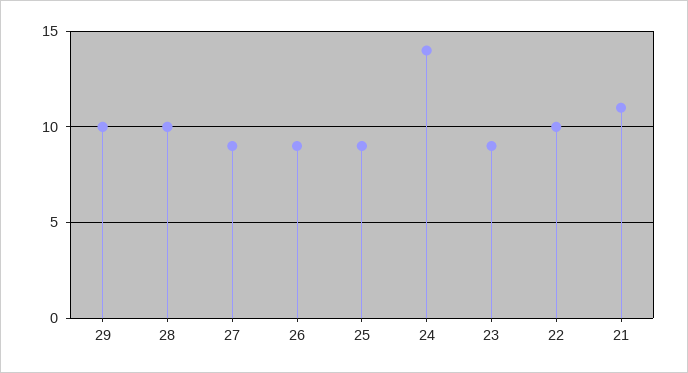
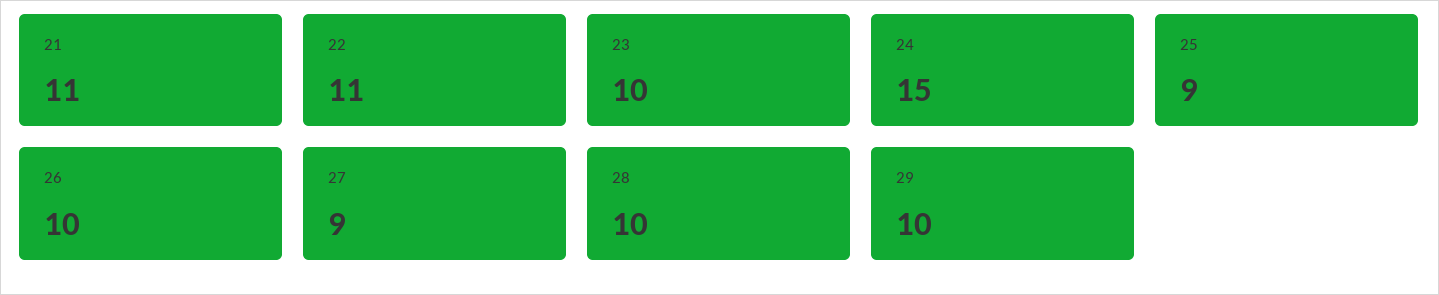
26: 9 -> 10
24: 14 -> 15
23: 9 -> 10
22: 10 -> 11

